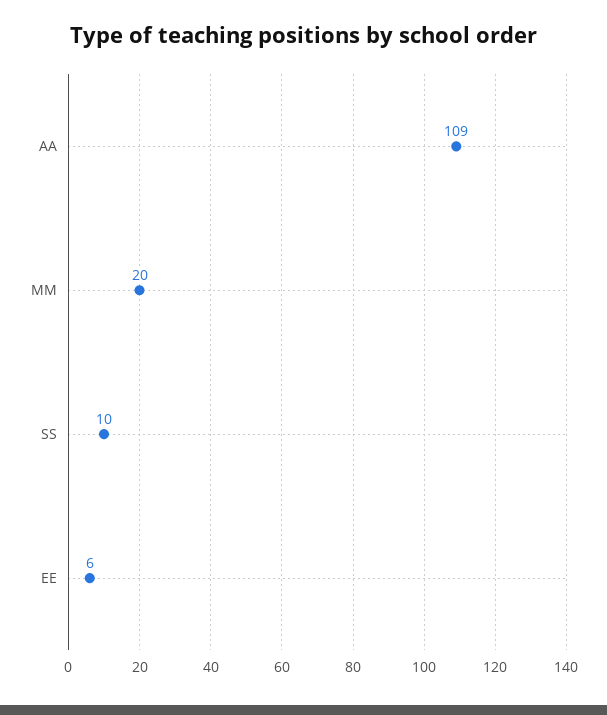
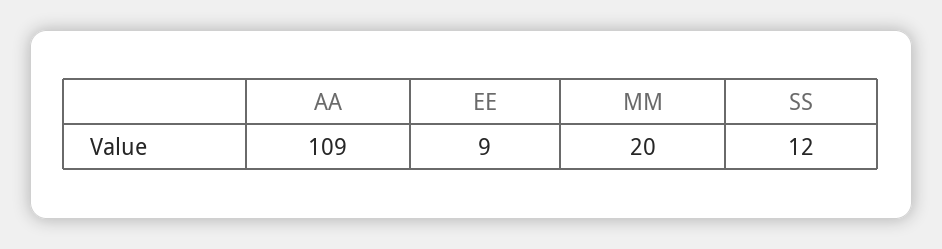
SS: 10 -> 12
EE: 6 -> 9

